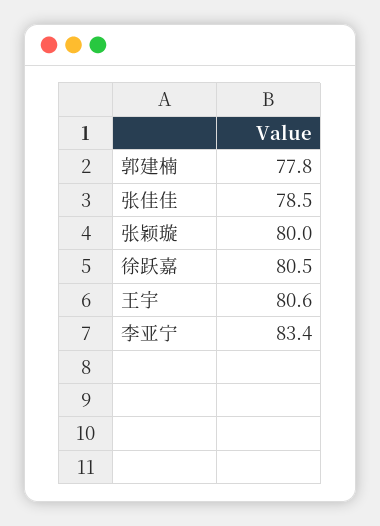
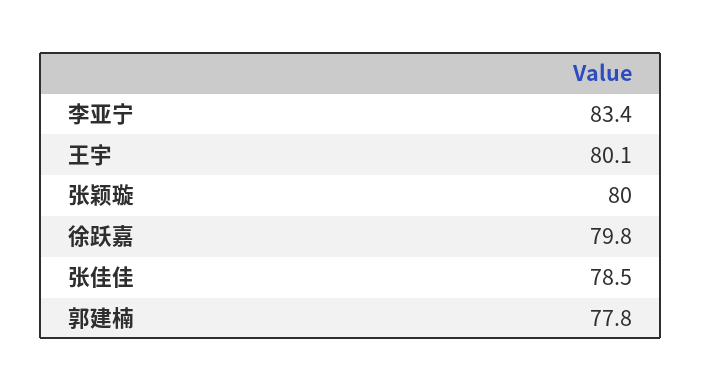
徐跃嘉: 80.5 -> 79.8
王宇: 80.6 -> 80.1

